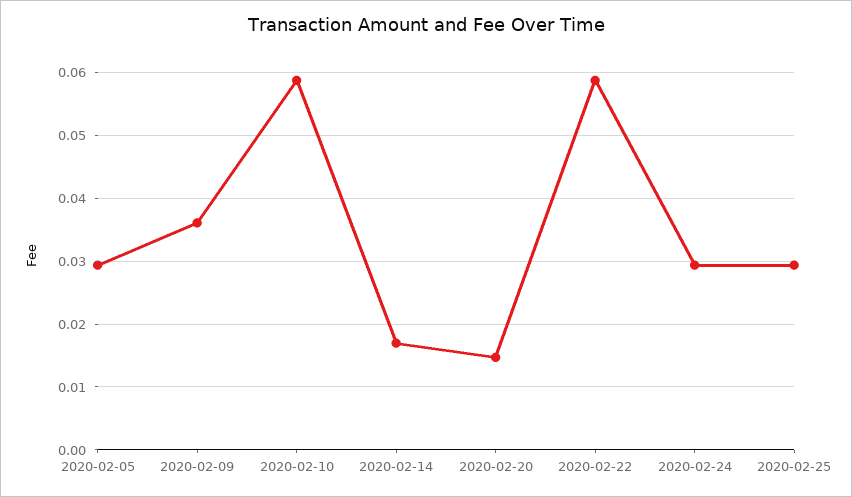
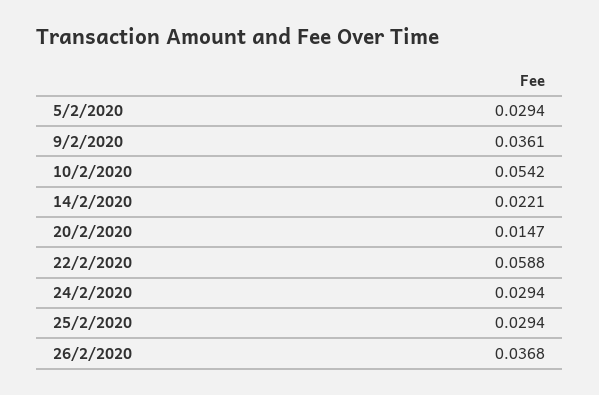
2020-02-10: 0.059 -> 0.0542
2020-02-14: 0.017 -> 0.0221
26/2/2020: none -> 0.0368

